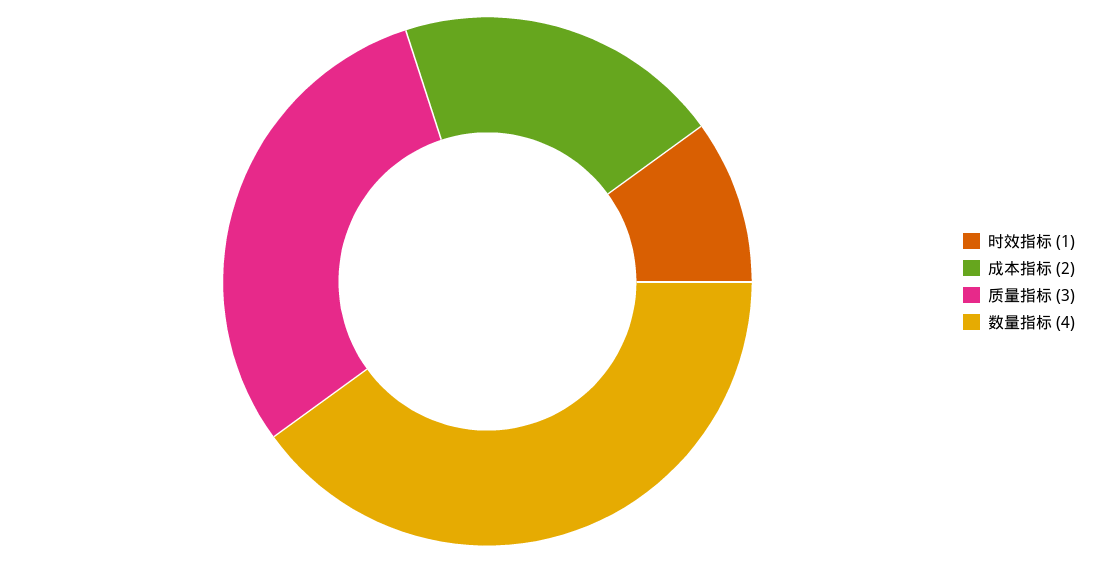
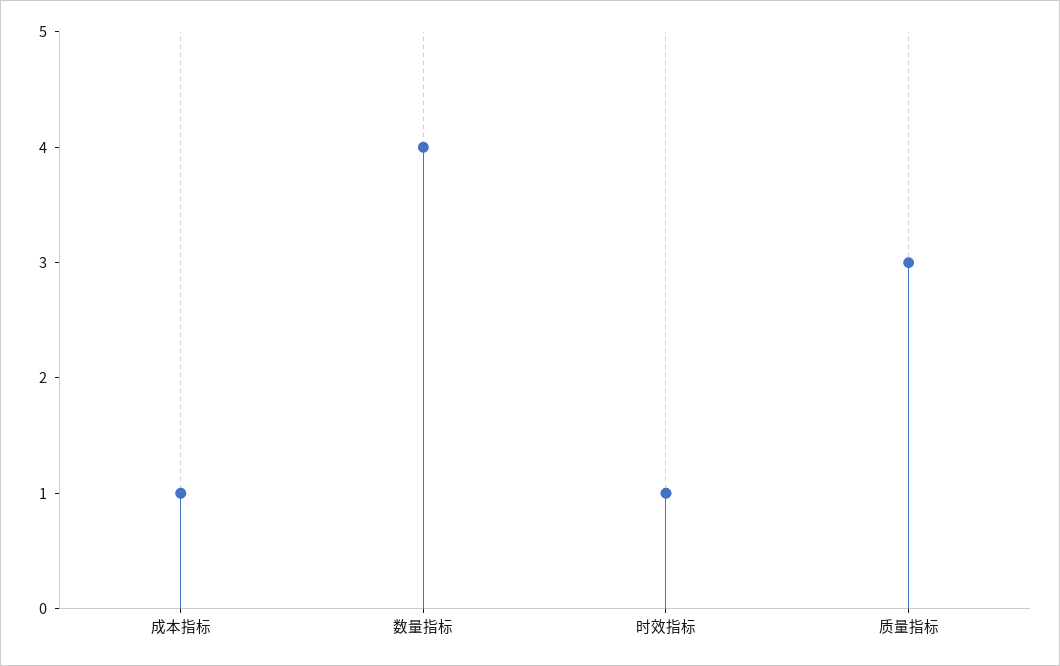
成本指标: 2 -> 1

